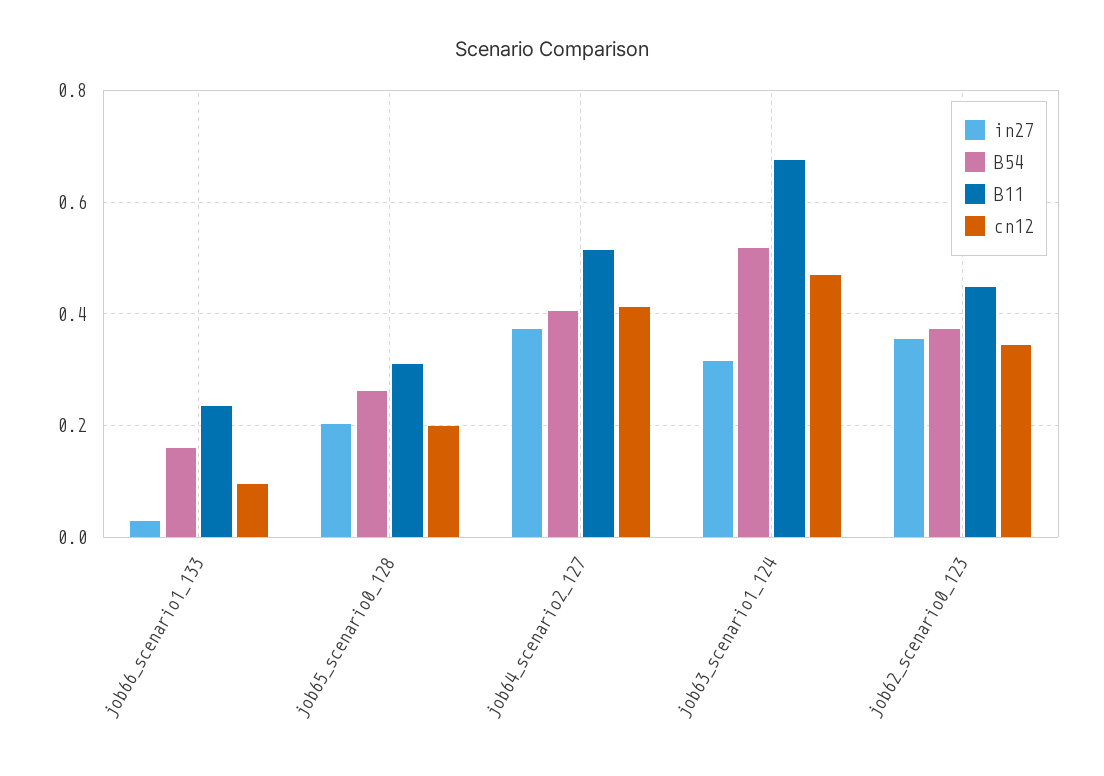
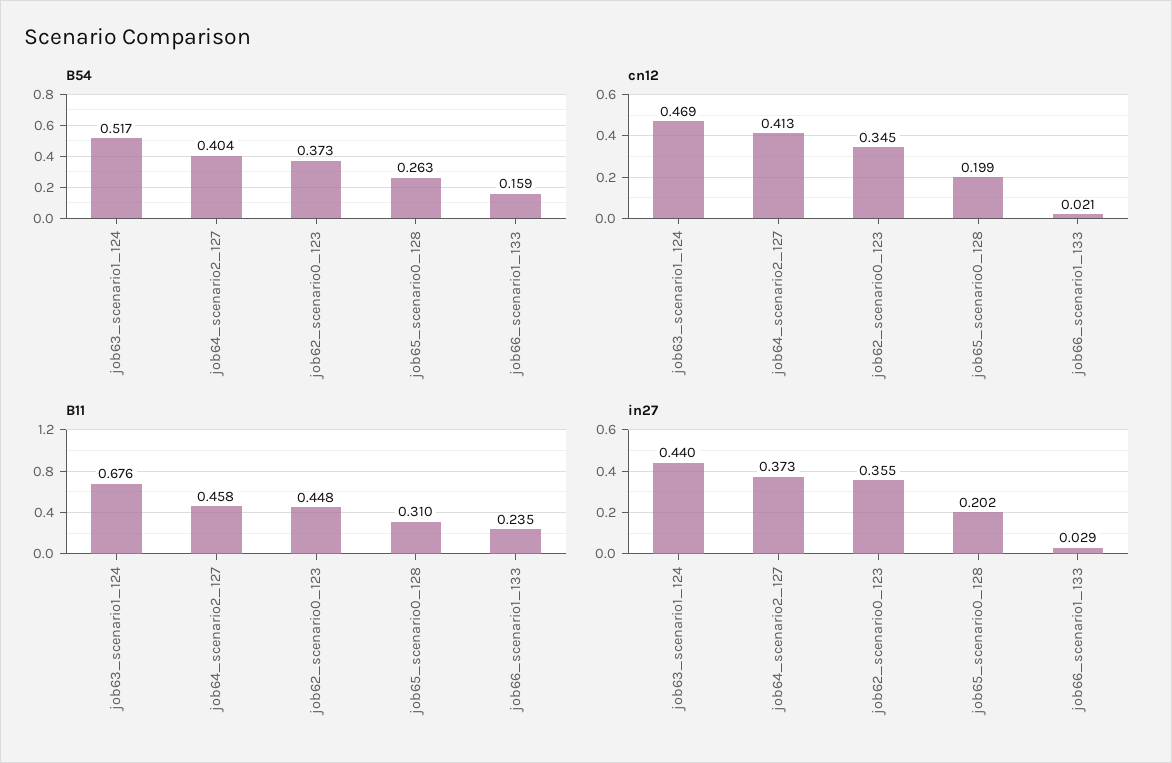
cn12, job66_scenario1_133: 0.1 -> 0.021
B11, job64_scenario2_127: 0.52 -> 0.458
in27, job63_scenario1_124: 0.32 -> 0.44

